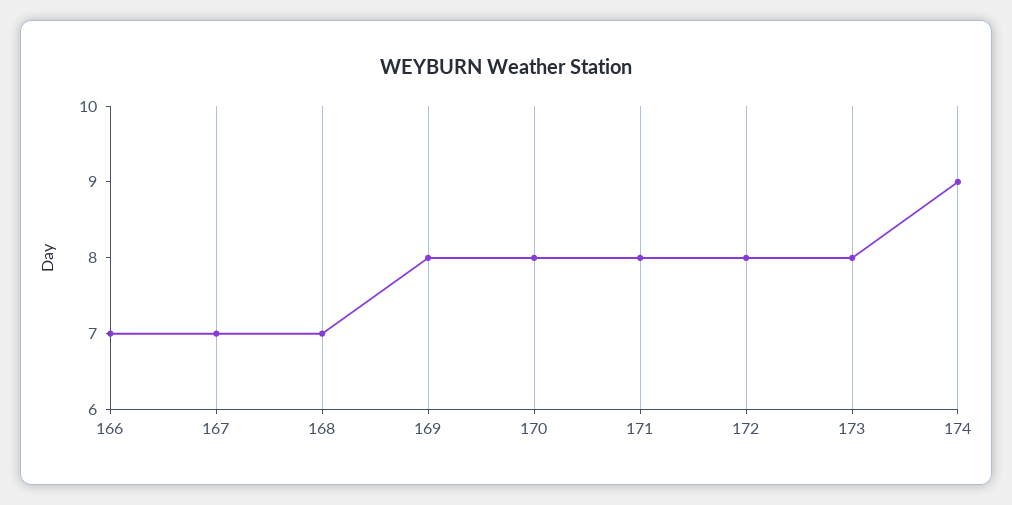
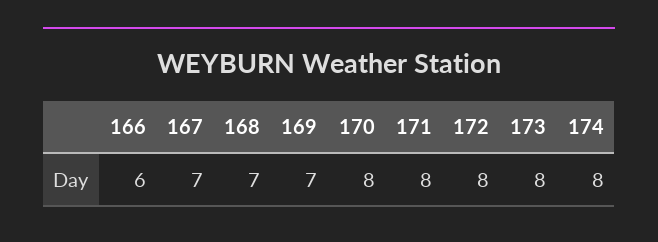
166: 7 -> 6
169: 8 -> 7
174: 9 -> 8

